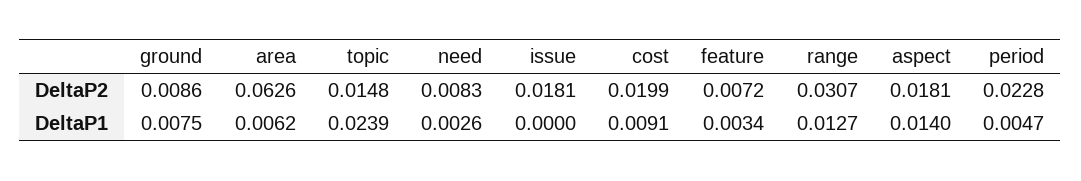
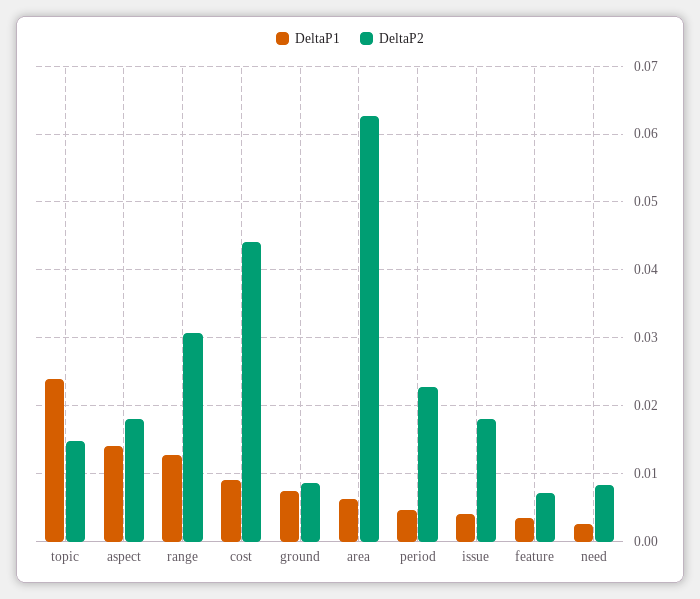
DeltaP2, cost: 0.0199 -> 0.044
DeltaP1, issue: 0 -> 0.004

